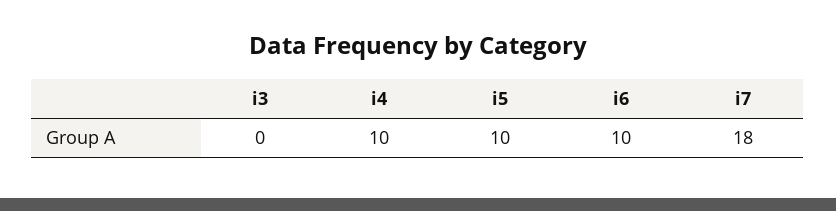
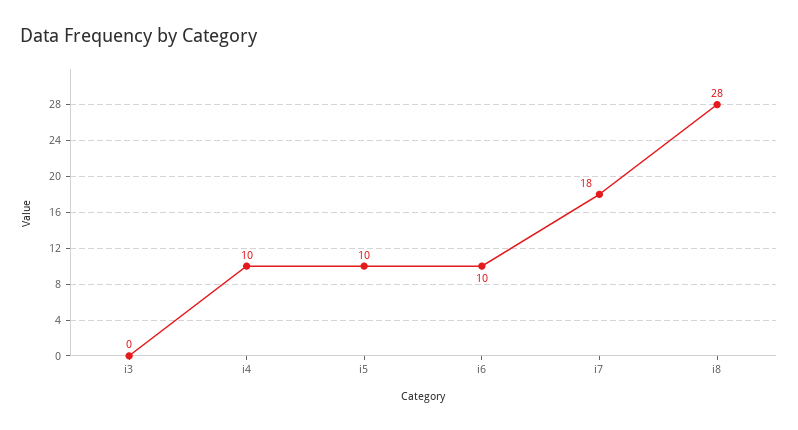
i8: none -> 28

